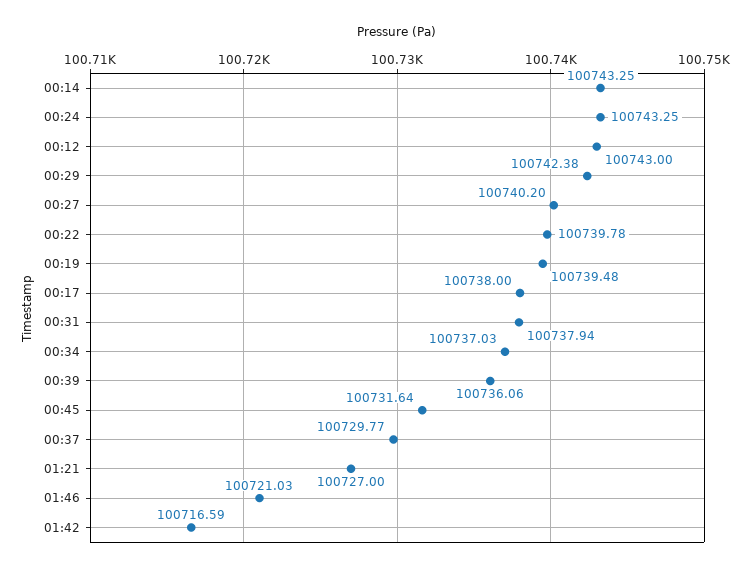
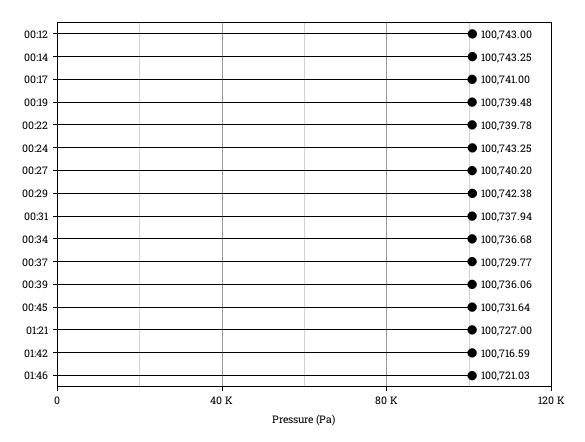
00:17: 100738 -> 100741
00:34: 100737.03 -> 100736.68

